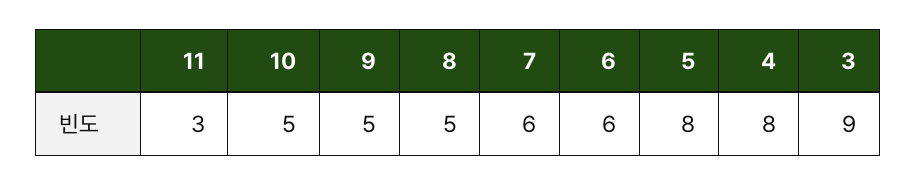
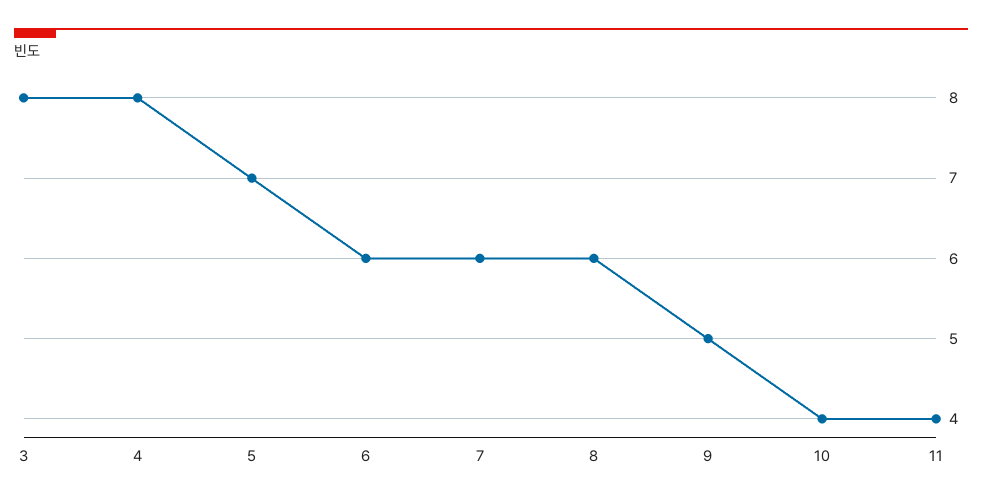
11: 3 -> 4
10: 5 -> 4
8: 5 -> 6
5: 8 -> 7
3: 9 -> 8

